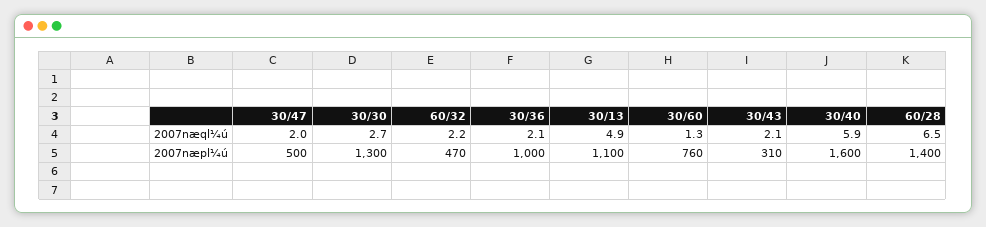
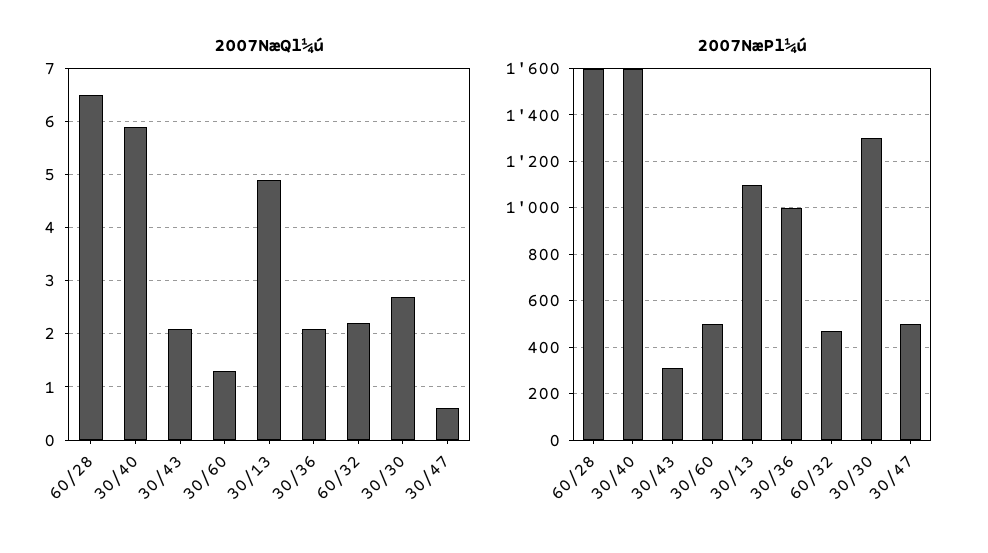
2007næql¼ú, 30/47: 2 -> 0.5
2007næpl¼ú, 30/60: 760 -> 500
2007næpl¼ú, 60/28: 1400 -> 1600

